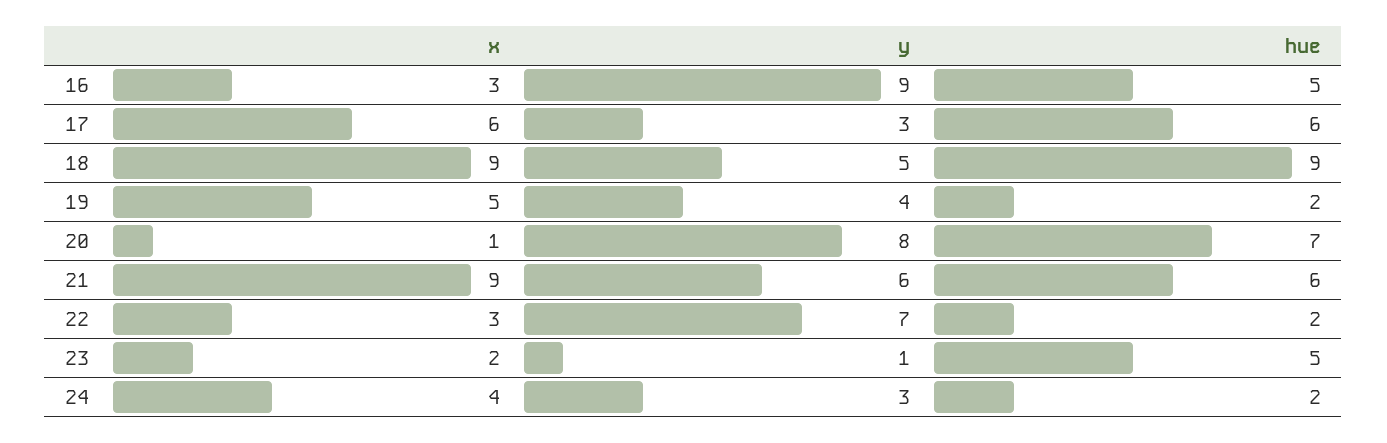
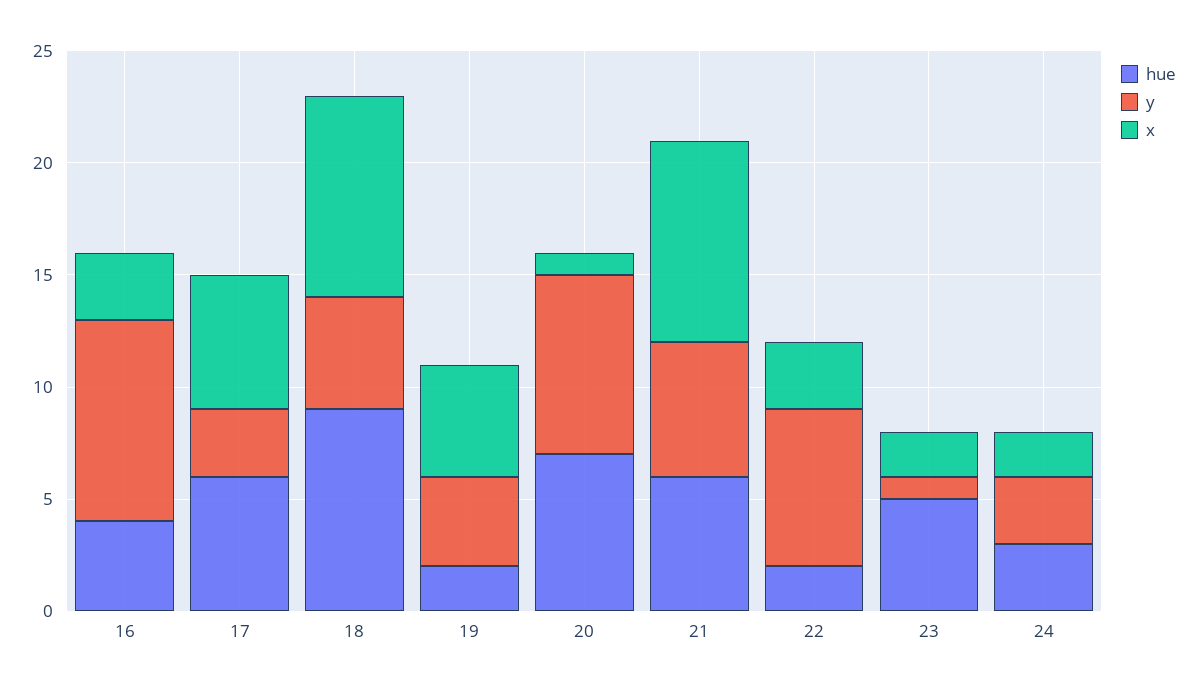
hue, 16: 5 -> 4
x, 24: 4 -> 2
hue, 24: 2 -> 3

